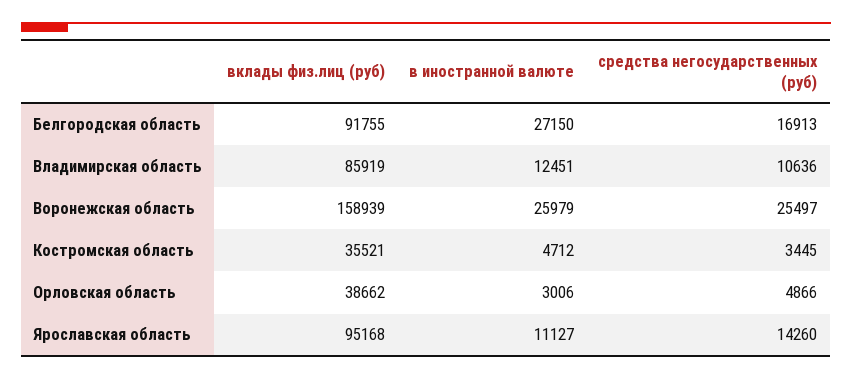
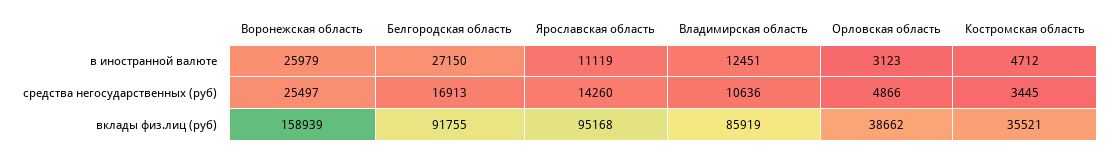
в иностранной валюте, Орловская область: 3006 -> 3123
в иностранной валюте, Ярославская область: 11127 -> 11119

